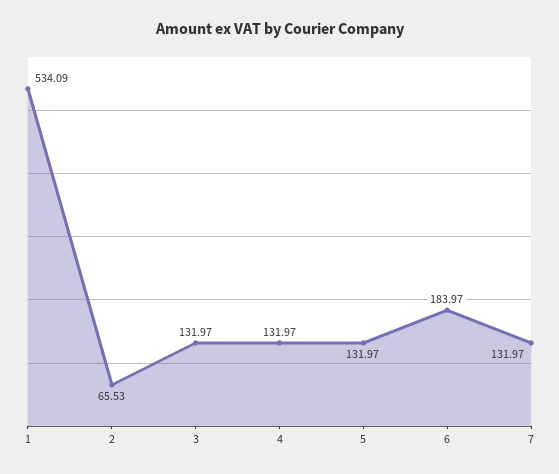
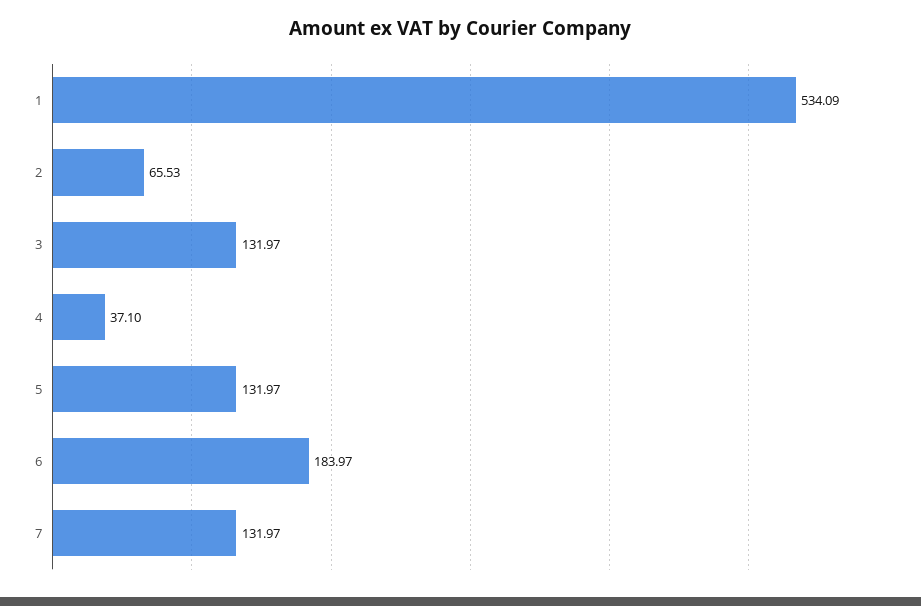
4: 131.97 -> 37.1

